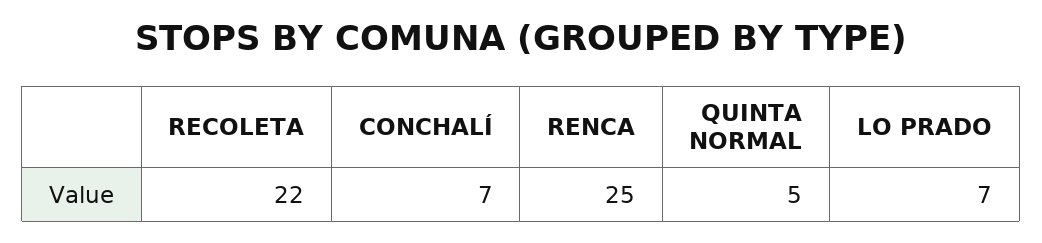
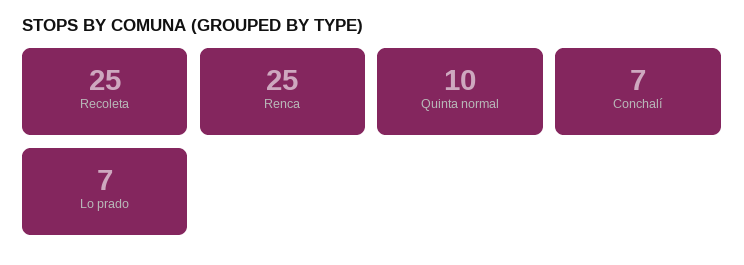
RECOLETA: 22 -> 25
QUINTA NORMAL: 5 -> 10

